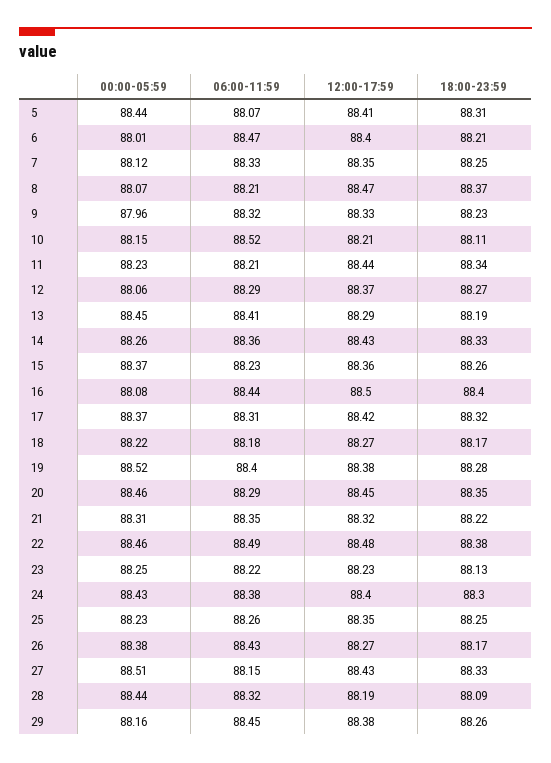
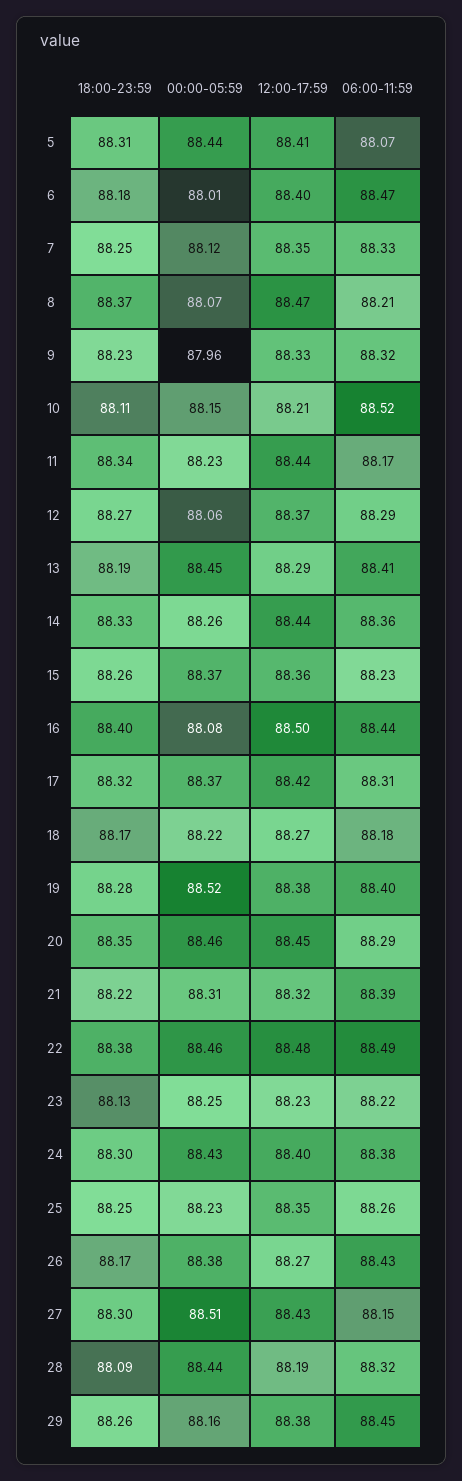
18:00-23:59, 6: 88.21 -> 88.18
06:00-11:59, 11: 88.21 -> 88.17
12:00-17:59, 14: 88.43 -> 88.44
06:00-11:59, 21: 88.35 -> 88.39
18:00-23:59, 27: 88.33 -> 88.3

